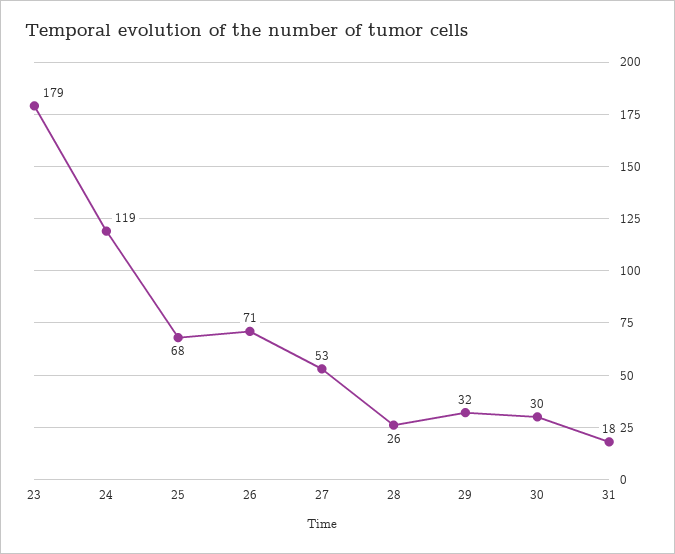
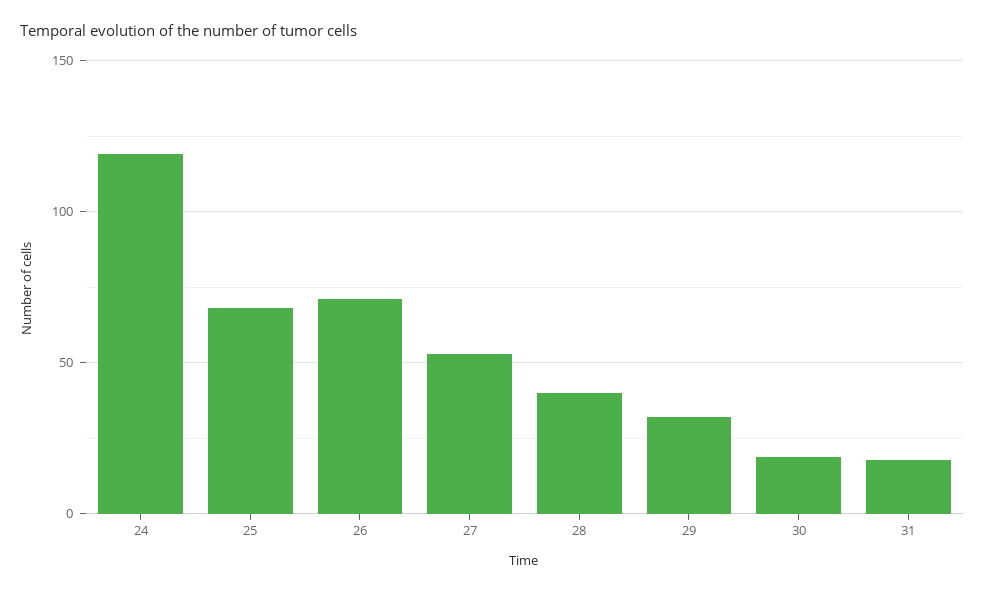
23: 179 -> none
28: 26 -> 40
30: 30 -> 20

